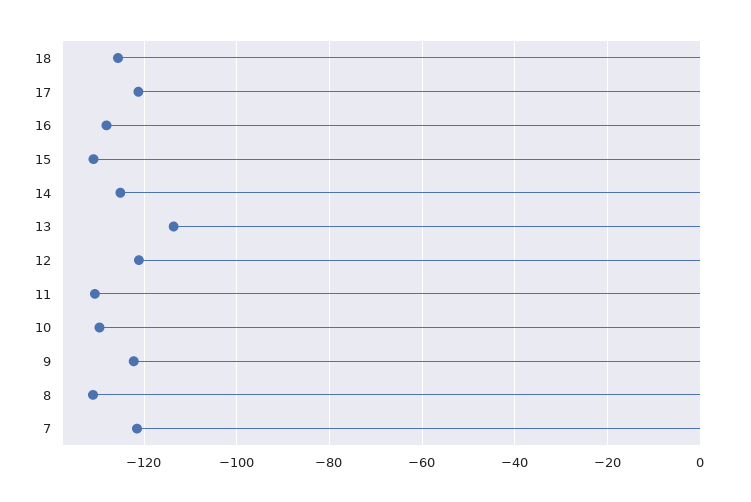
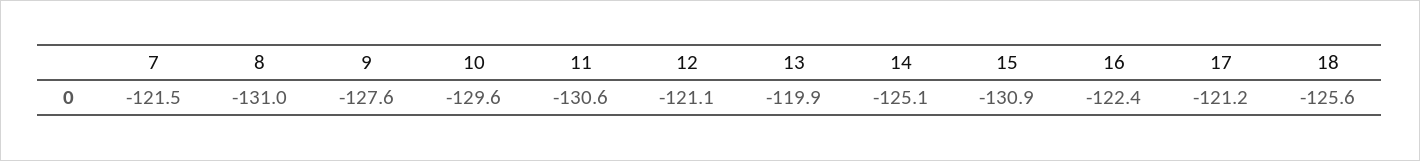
16: -128 -> -122.4
13: -114 -> -119.9
9: -122 -> -127.6

